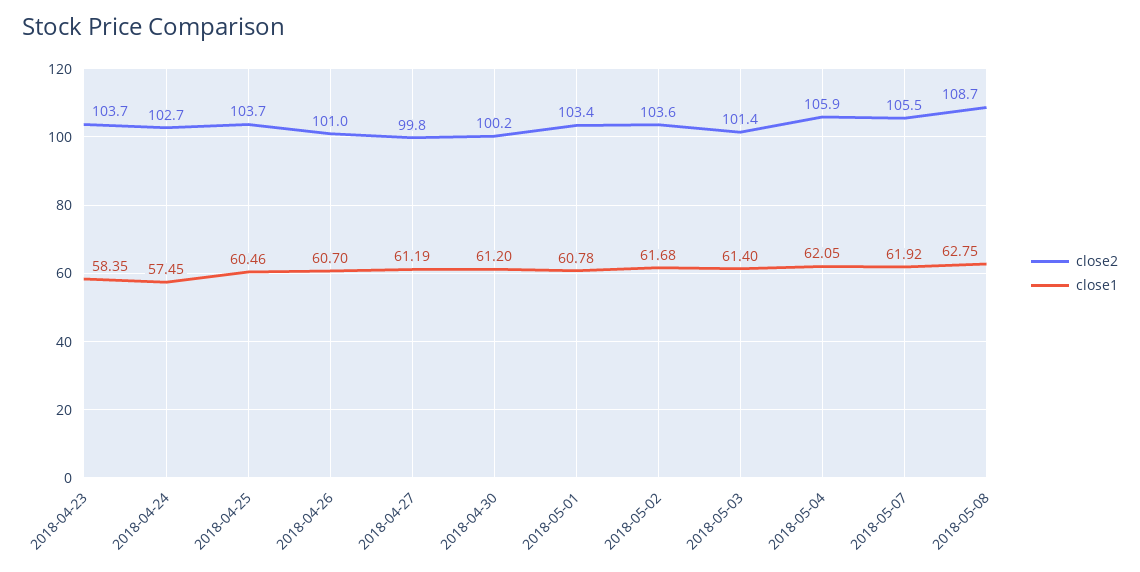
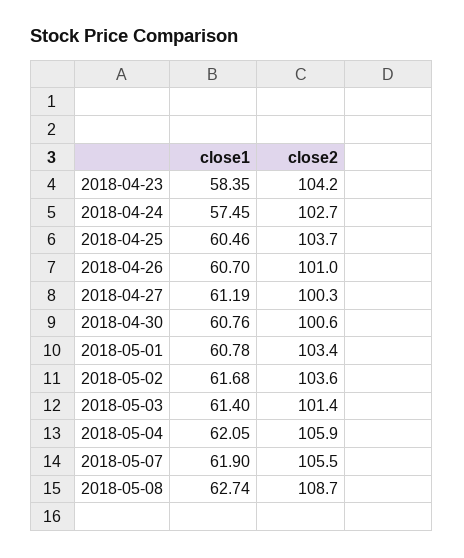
close2, 2018-04-23: 103.7 -> 104.2
close2, 2018-04-27: 99.8 -> 100.3
close2, 2018-04-30: 100.2 -> 100.6
close1, 2018-04-30: 61.2 -> 60.76
close1, 2018-05-07: 61.92 -> 61.9
close1, 2018-05-08: 62.75 -> 62.74

